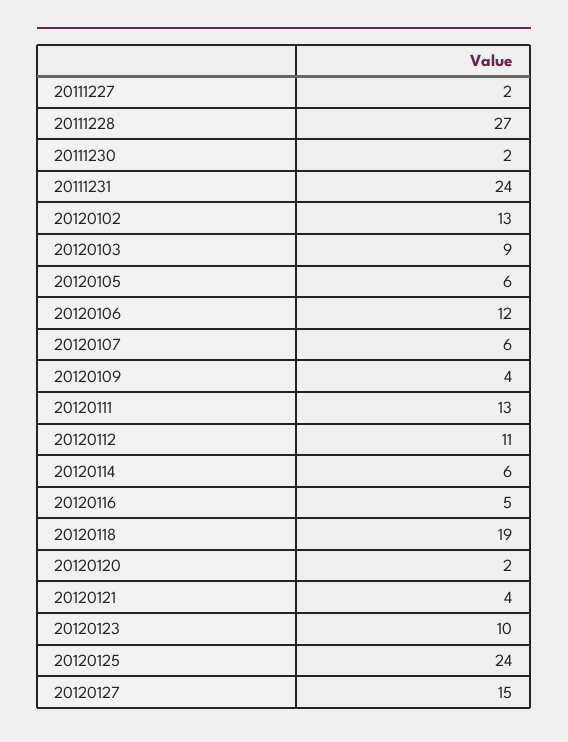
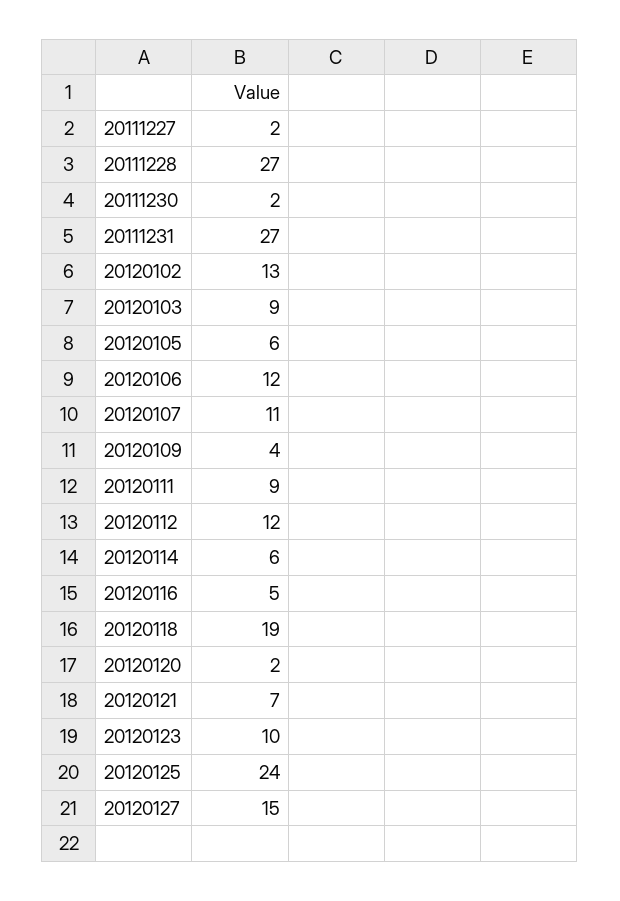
20111231: 24 -> 27
20120107: 6 -> 11
20120111: 13 -> 9
20120112: 11 -> 12
20120121: 4 -> 7

